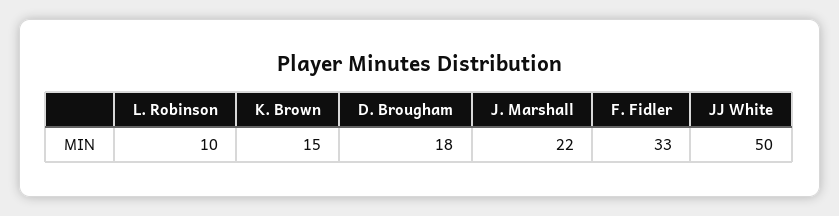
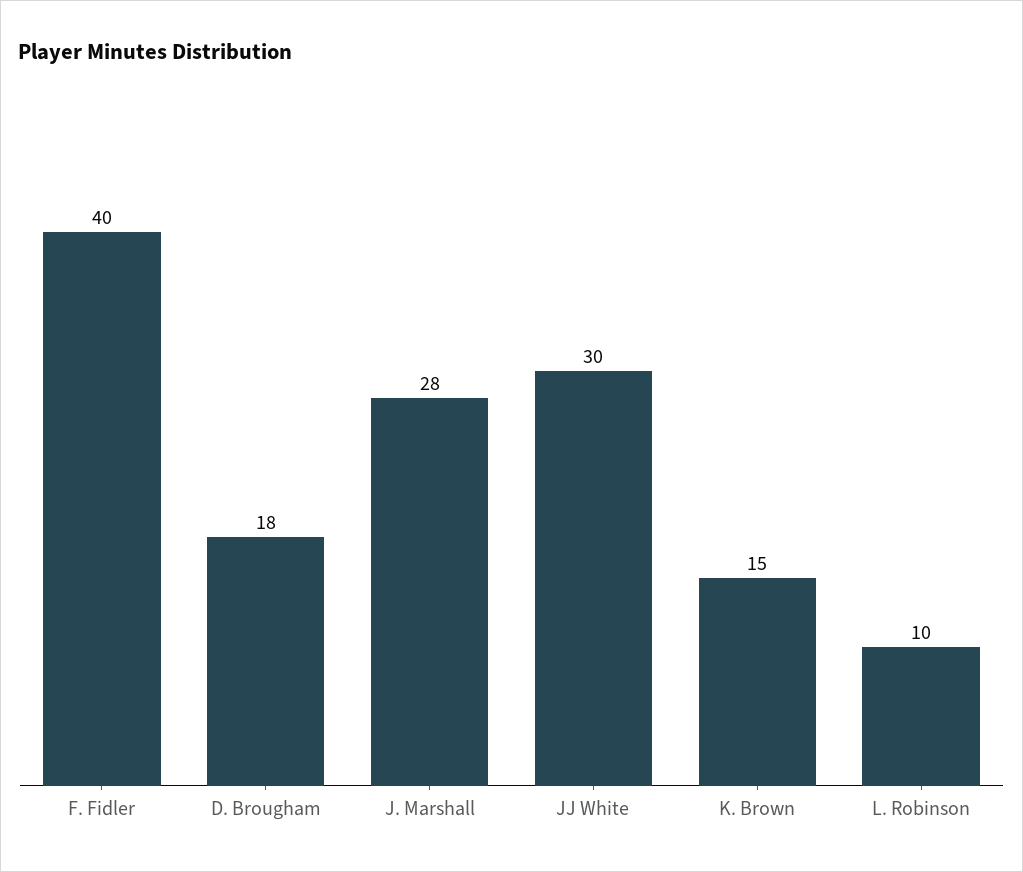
J. Marshall: 22 -> 28
F. Fidler: 33 -> 40
JJ White: 50 -> 30

